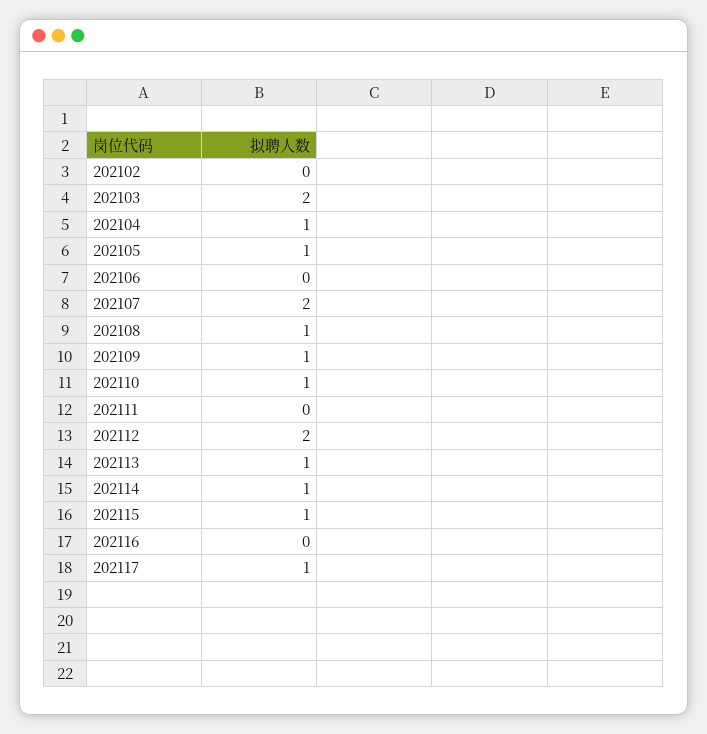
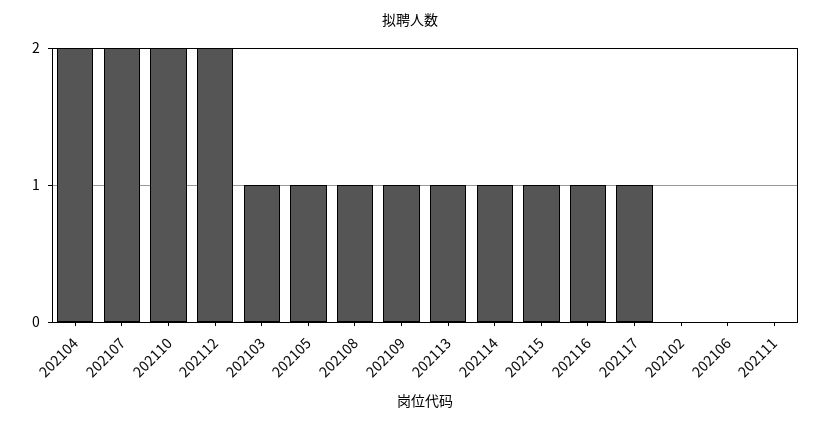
202103: 2 -> 1
202104: 1 -> 2
202110: 1 -> 2
202116: 0 -> 1

